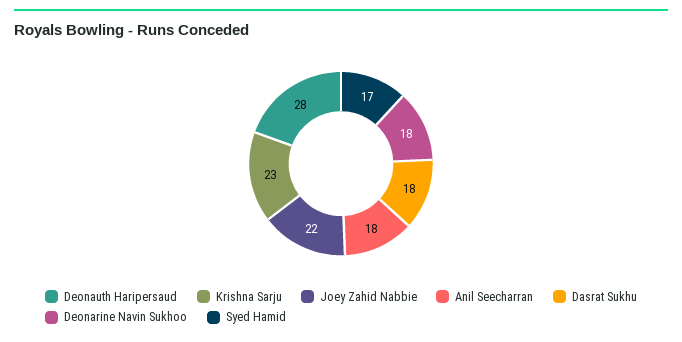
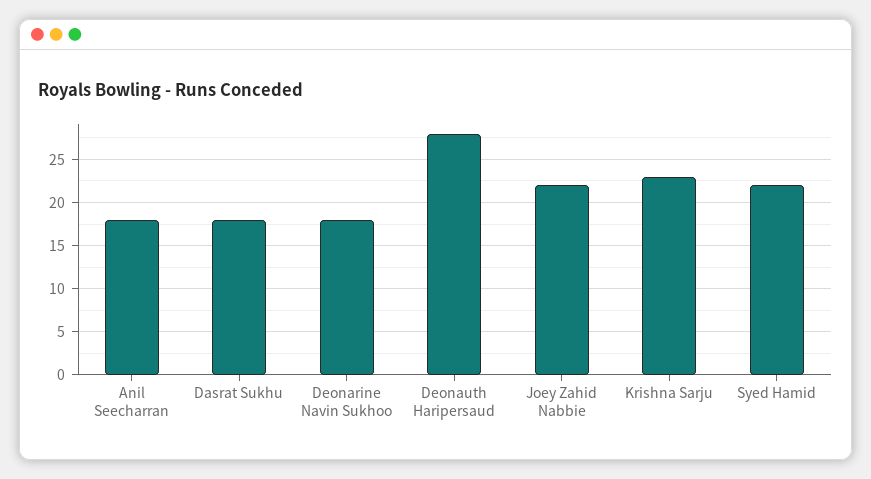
Syed Hamid: 17 -> 22

